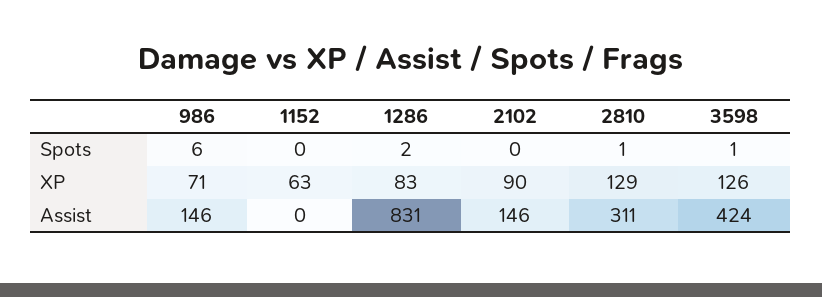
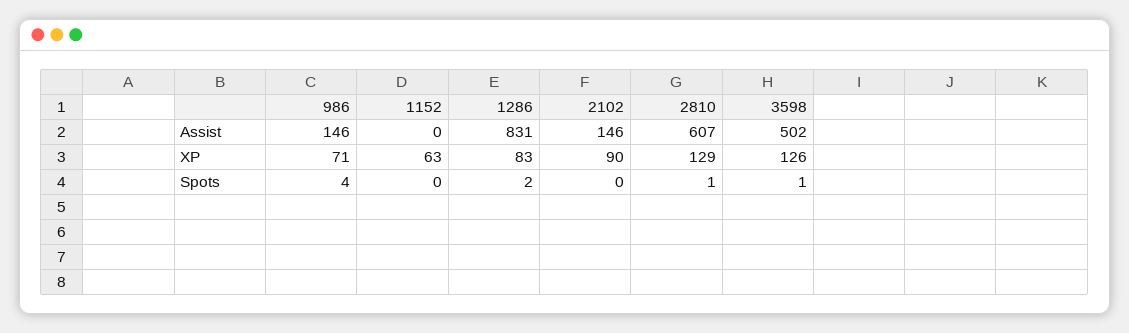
986, Spots: 6 -> 4
2810, Assist: 311 -> 607
3598, Assist: 424 -> 502

